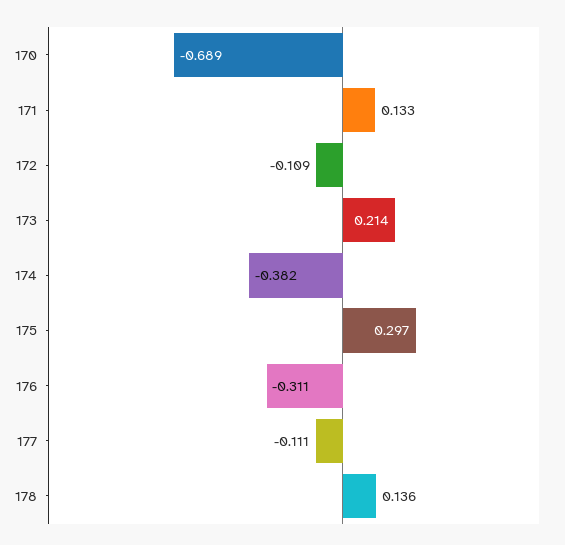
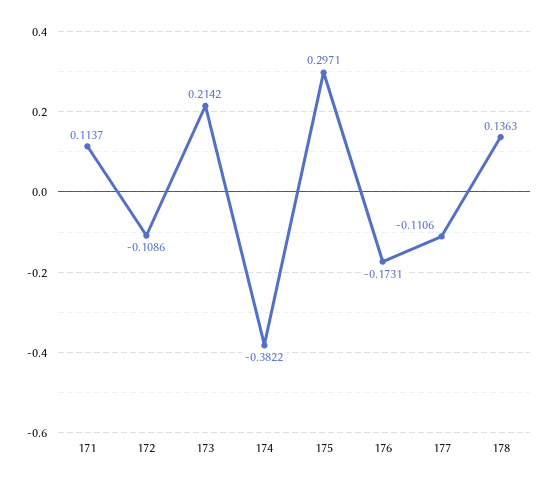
170: -0.689 -> none
171: 0.133 -> 0.1137
176: -0.311 -> -0.1731

